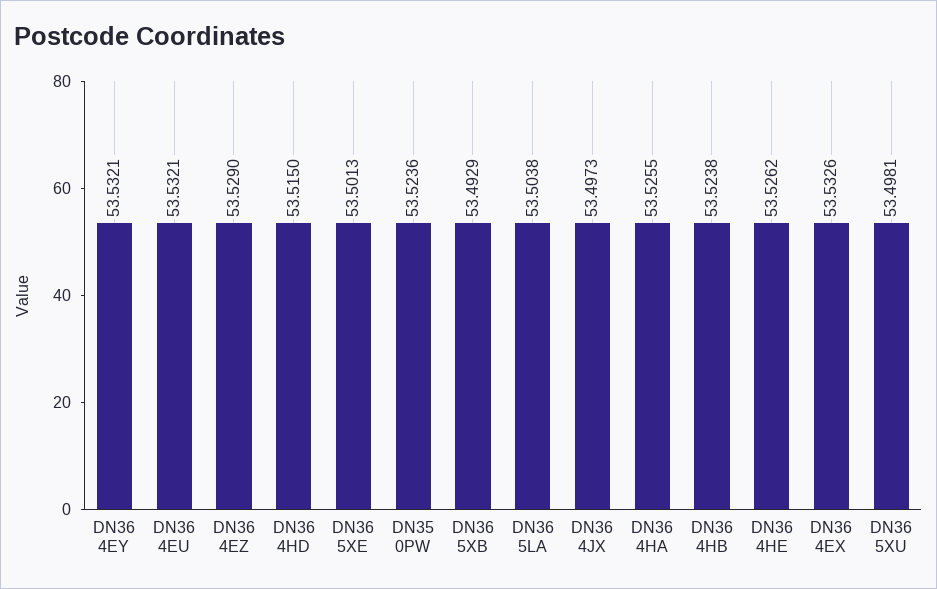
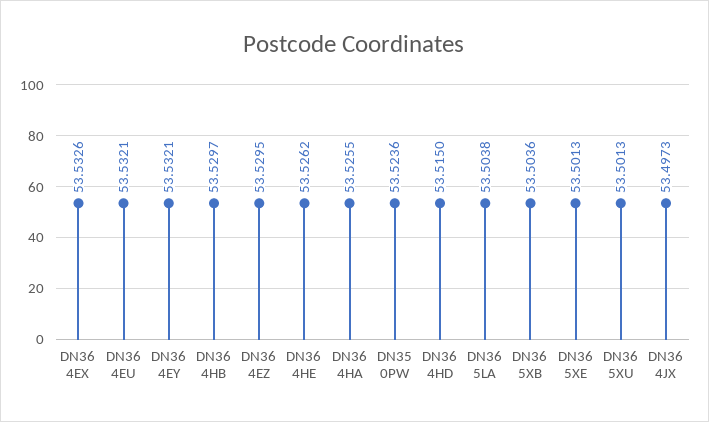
DN36 4EZ: 53.529 -> 53.5295
DN36 5XB: 53.4929 -> 53.5036
DN36 4HB: 53.5238 -> 53.5297
DN36 5XU: 53.4981 -> 53.5013

